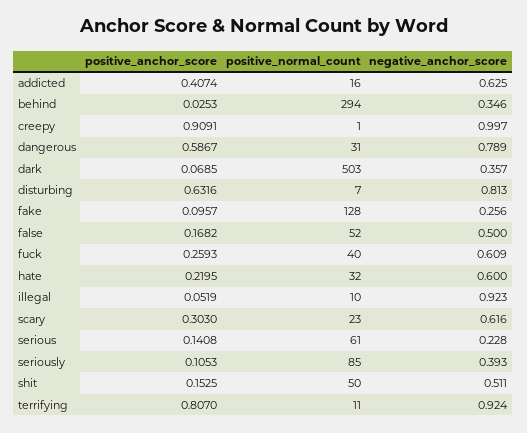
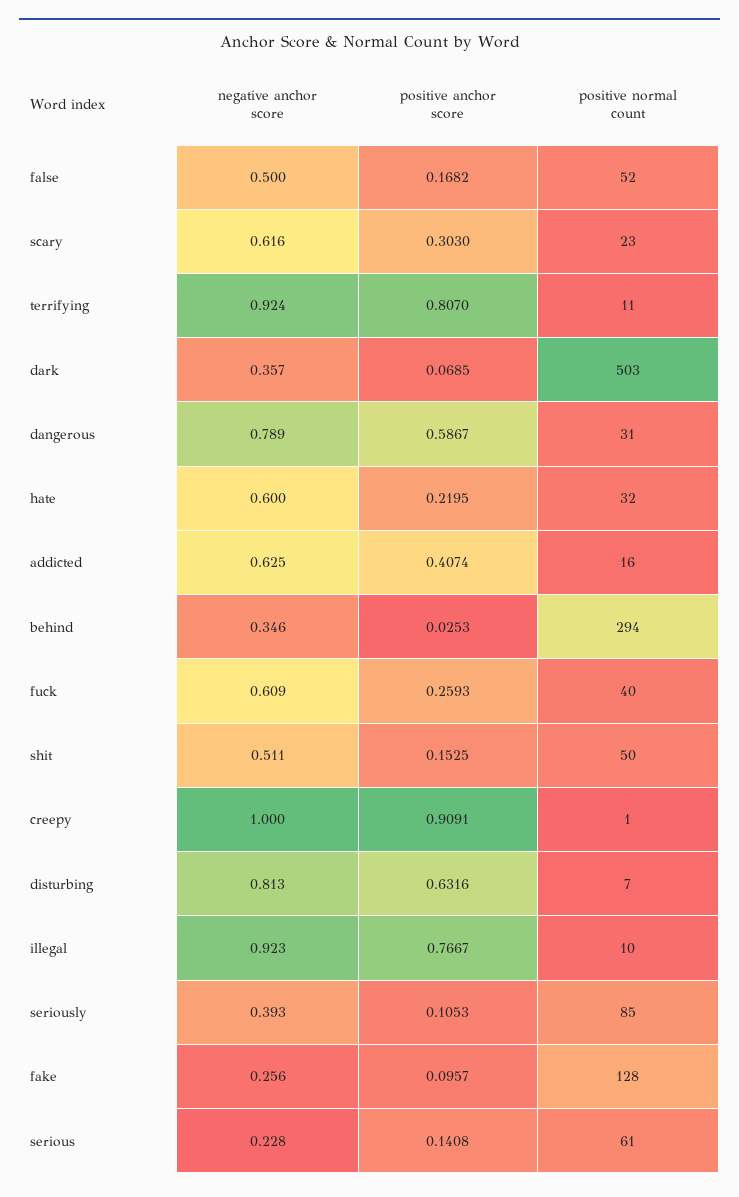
negative_anchor_score, creepy: 0.997 -> 1
positive_anchor_score, illegal: 0.0519 -> 0.7667

